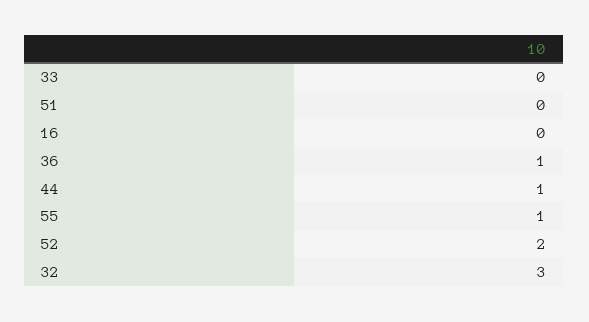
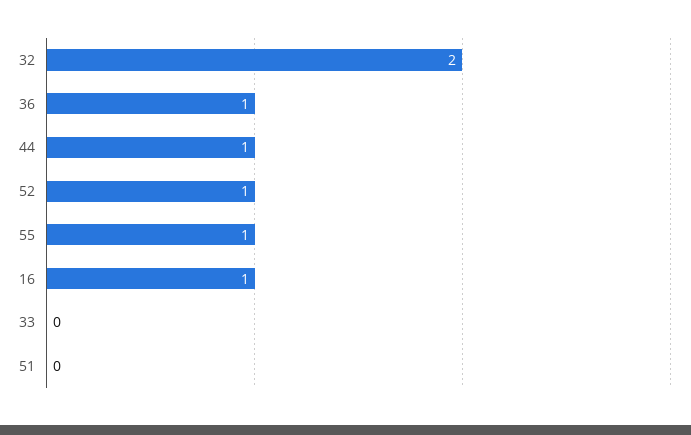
16: 0 -> 1
52: 2 -> 1
32: 3 -> 2

